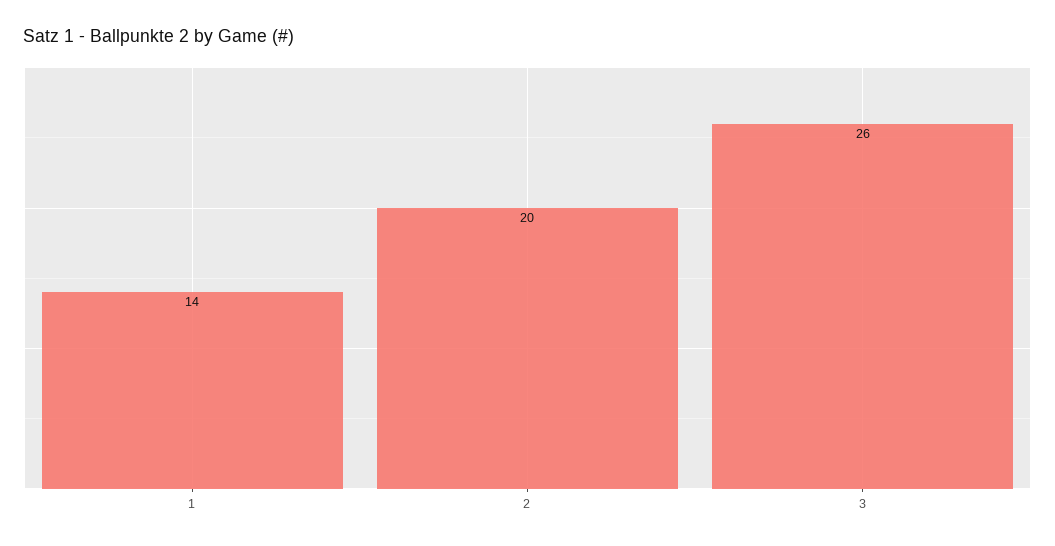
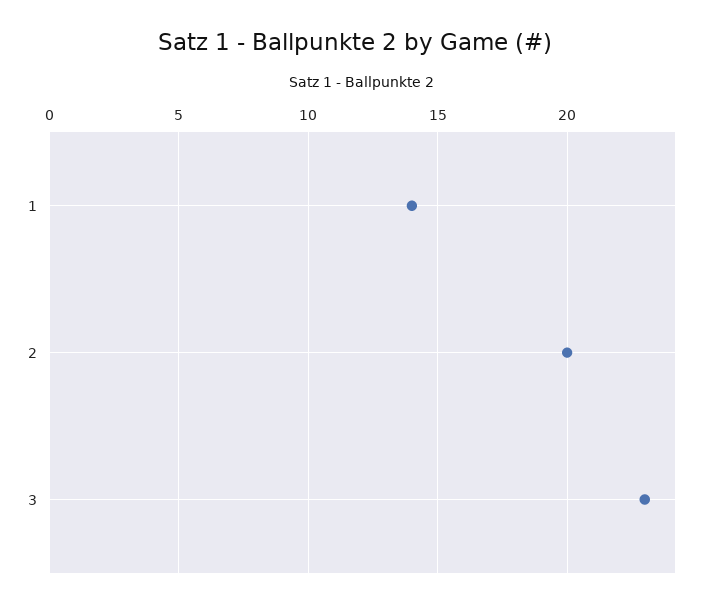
3: 26 -> 23

